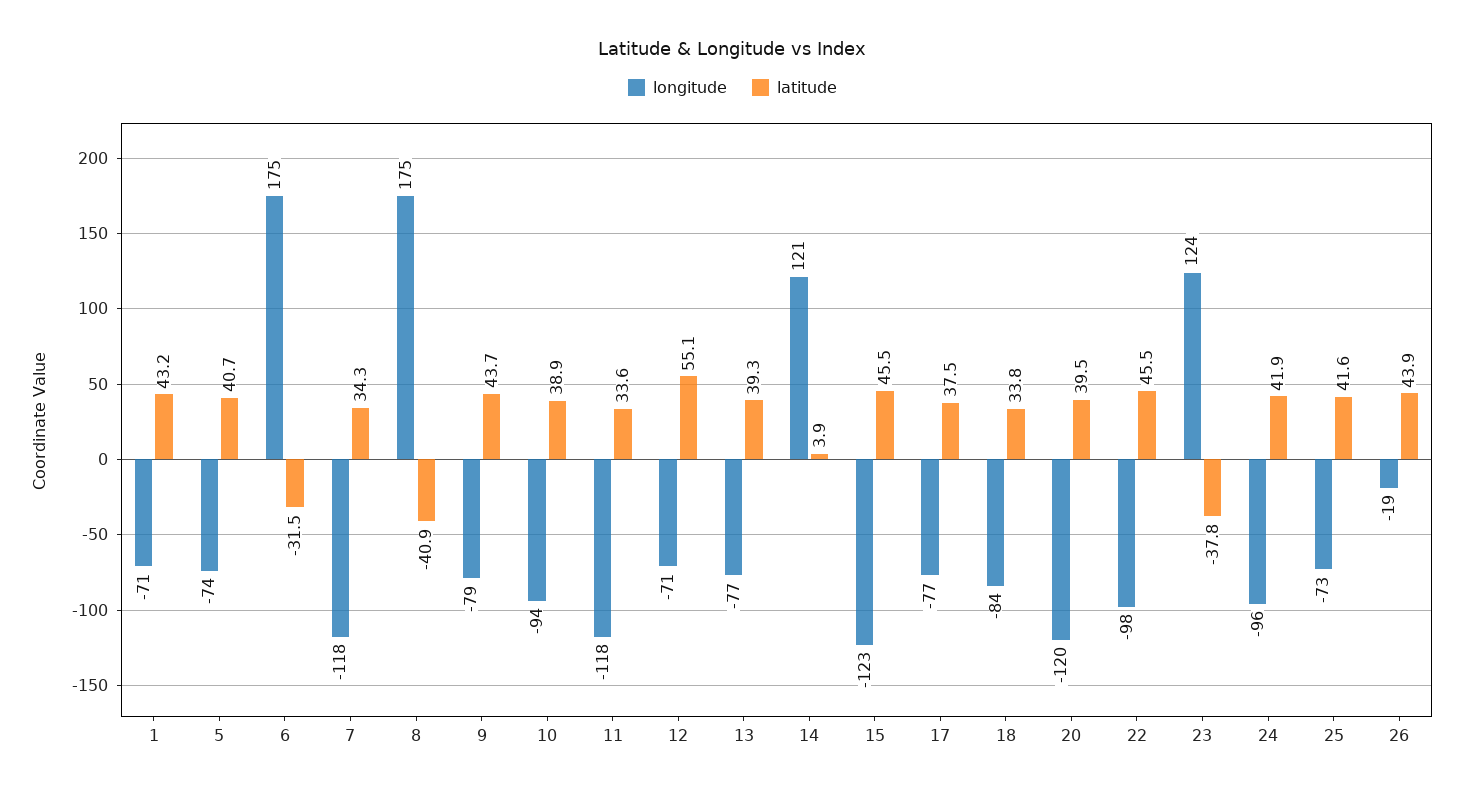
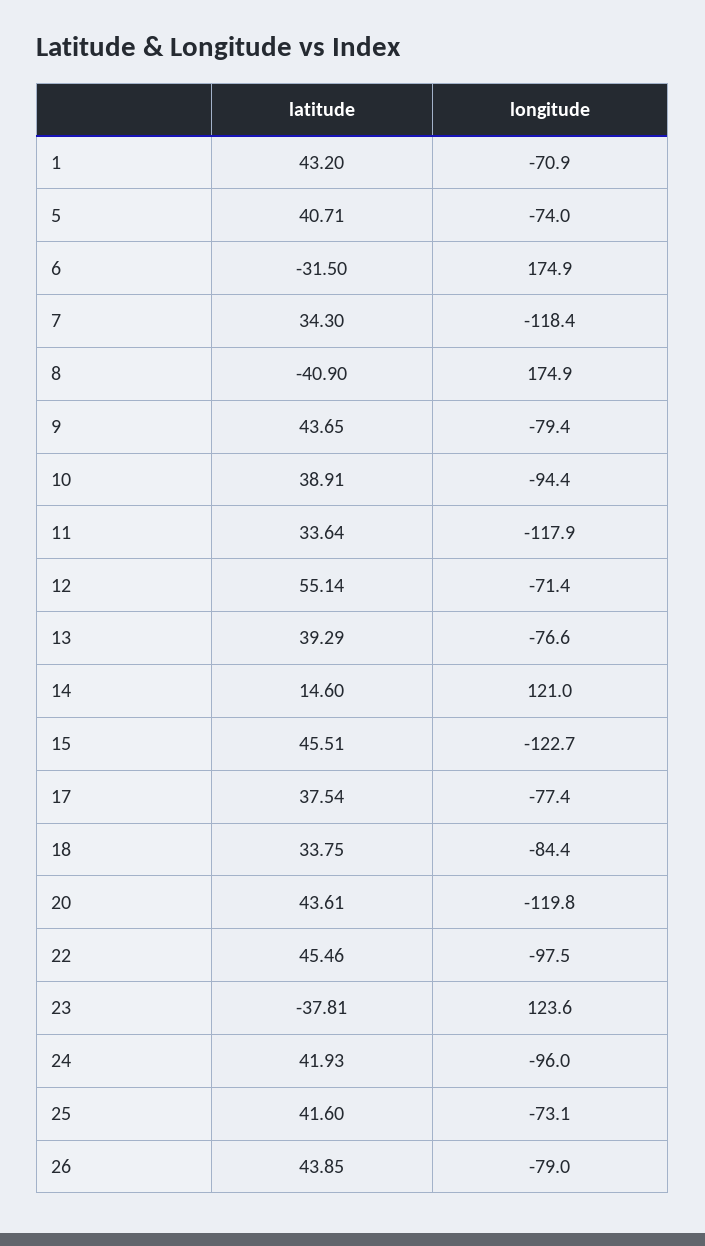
latitude, 14: 3.9 -> 14.6
latitude, 20: 39.5 -> 43.61
longitude, 26: -19 -> -79

